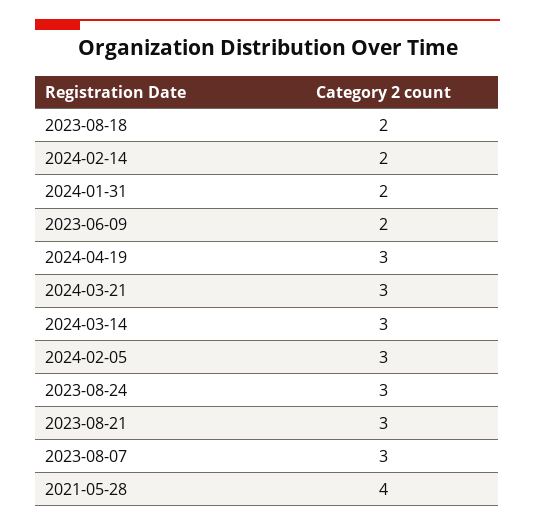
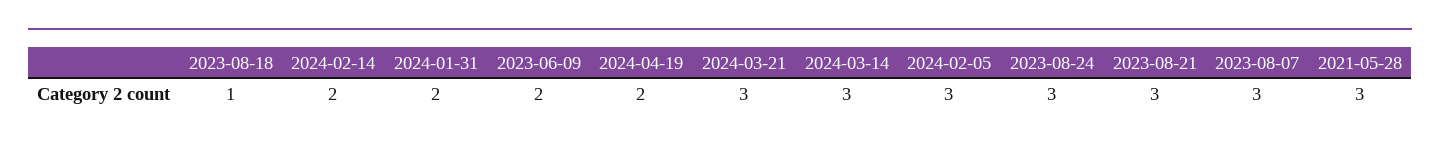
2023-08-18: 2 -> 1
2024-04-19: 3 -> 2
2021-05-28: 4 -> 3

